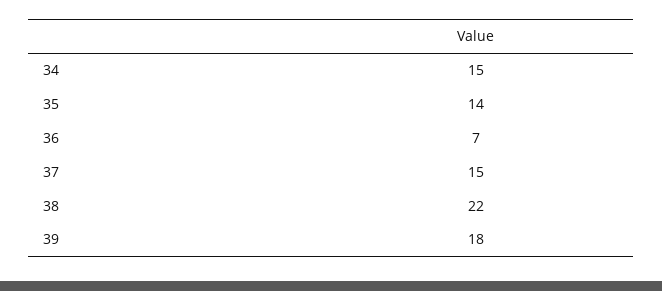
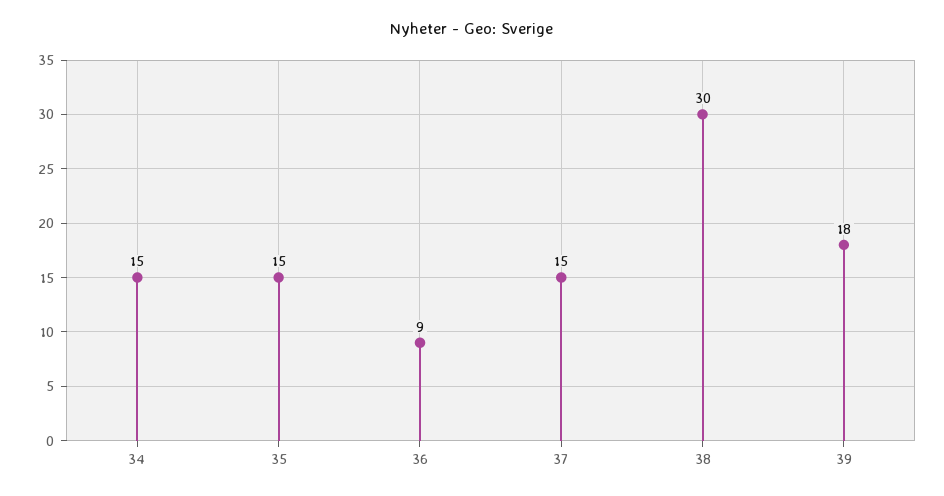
35: 14 -> 15
36: 7 -> 9
38: 22 -> 30

